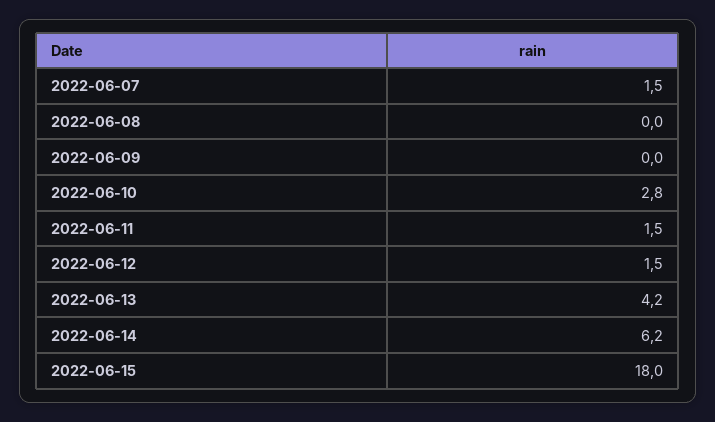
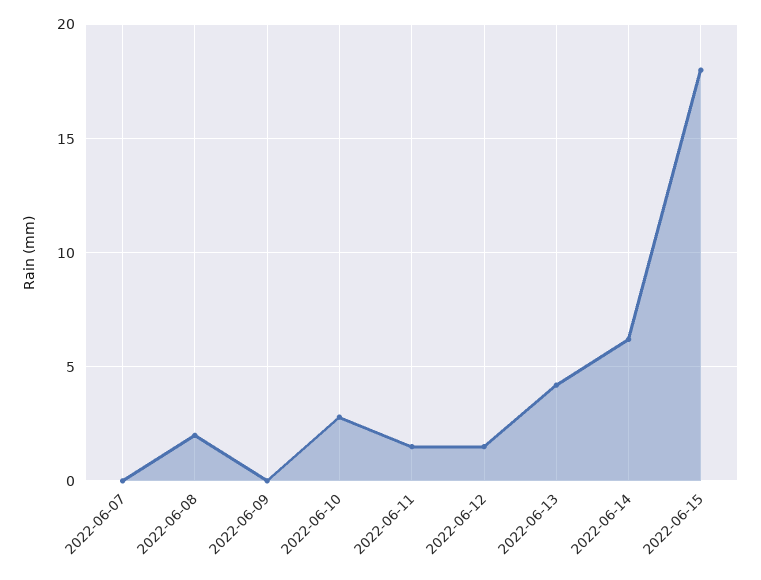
2022-06-07: 1.5 -> 0
2022-06-08: 0 -> 2

